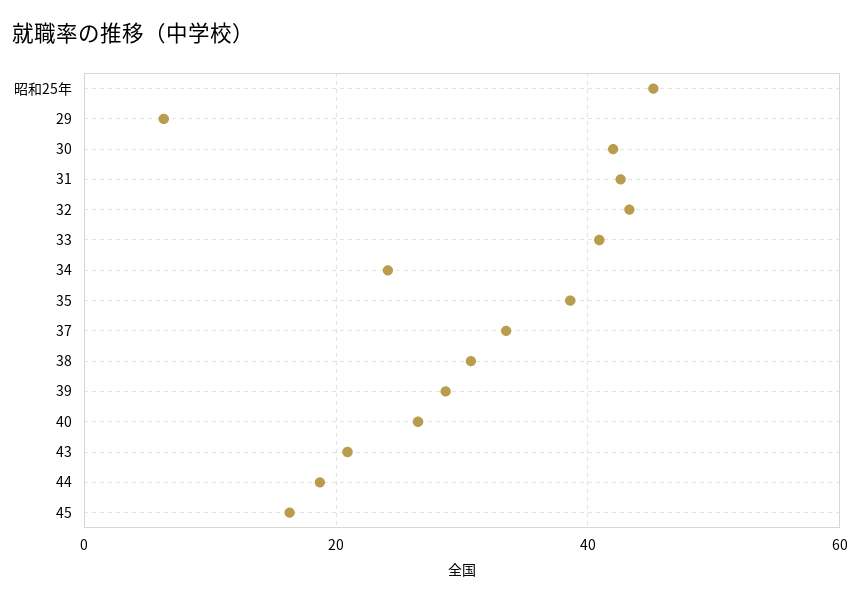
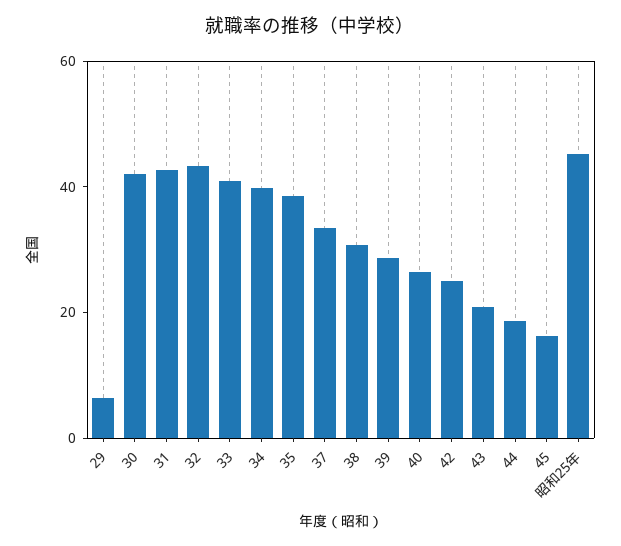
34: 24 -> 40
42: none -> 25

